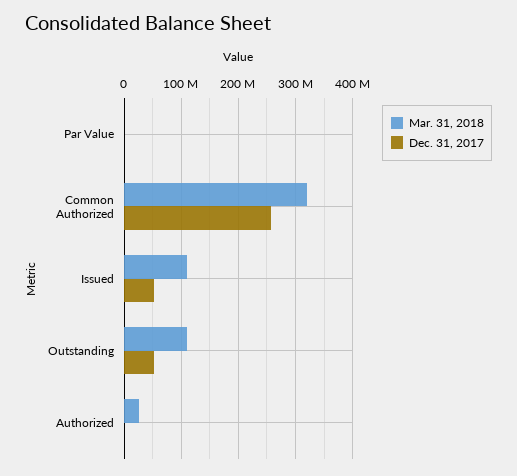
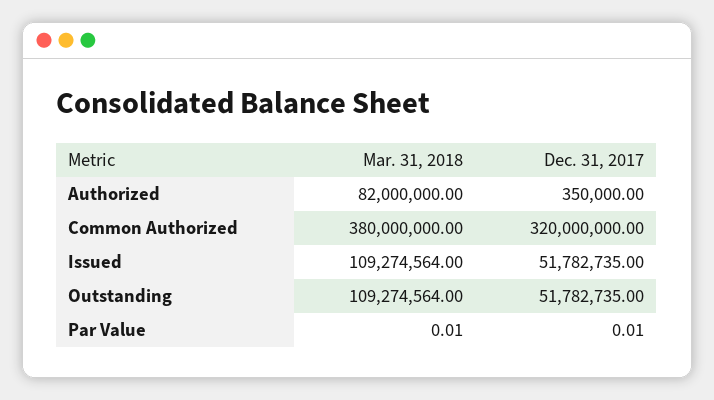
Mar. 31, 2018, Common Authorized: 320000000 -> 380000000
Dec. 31, 2017, Common Authorized: 260000000 -> 320000000
Mar. 31, 2018, Authorized: 20000000 -> 82000000

